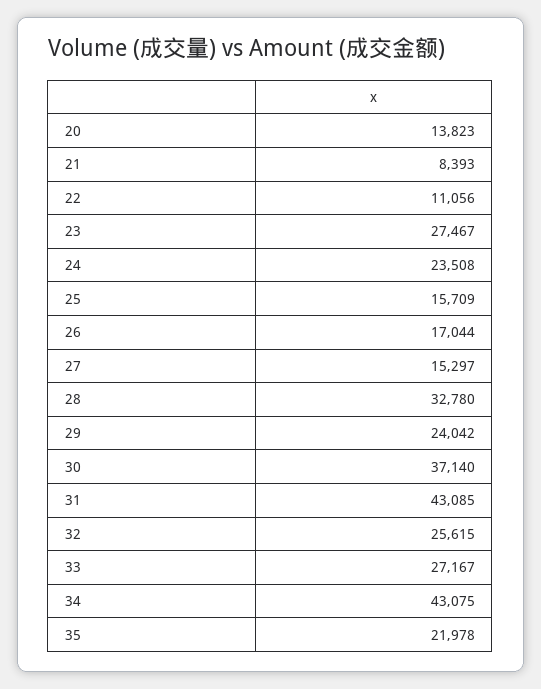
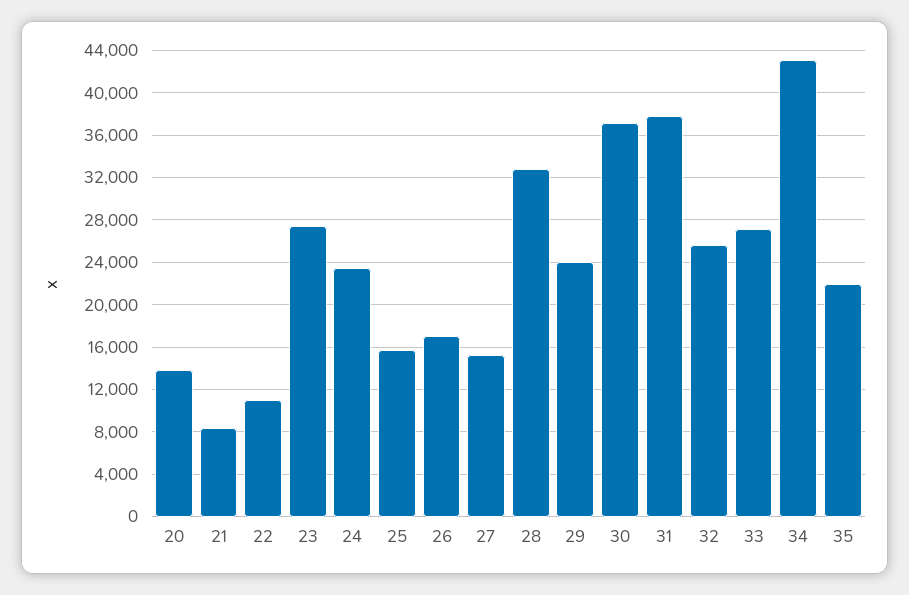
31: 43085 -> 38000

